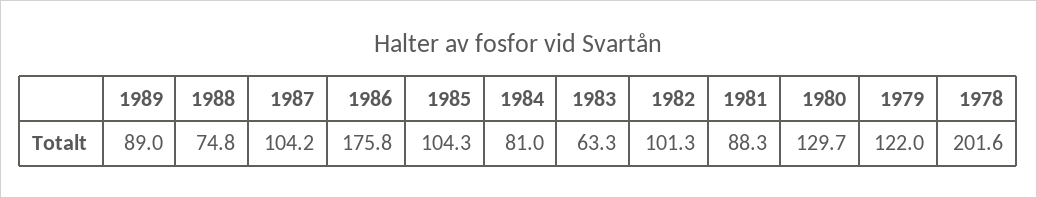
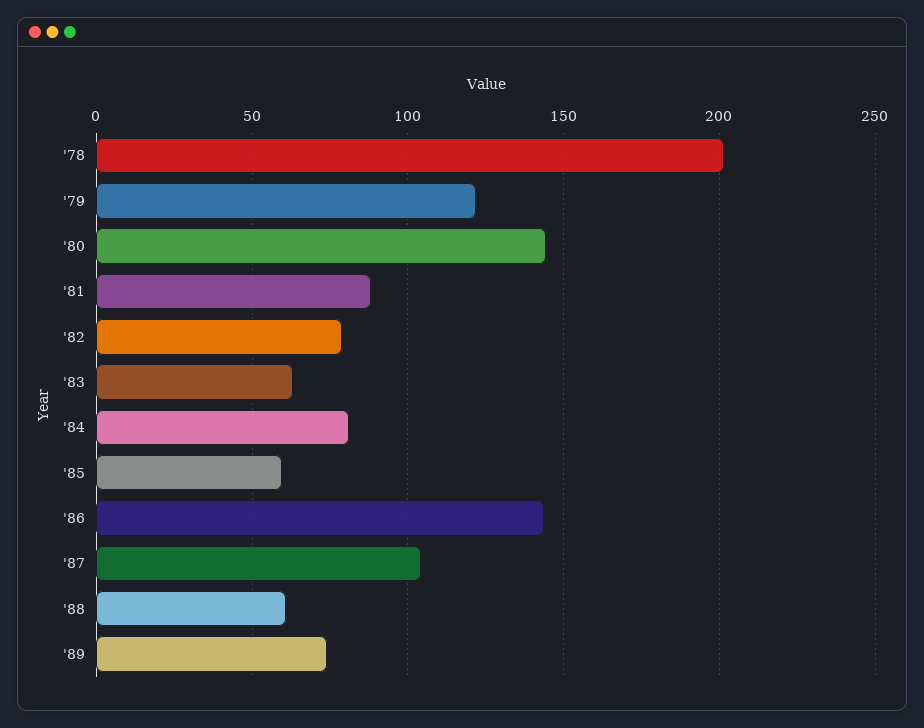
1989: 89 -> 75
1988: 74.8 -> 60
1986: 175.8 -> 145
1985: 104.3 -> 60
1982: 101.3 -> 80
1980: 129.7 -> 145

